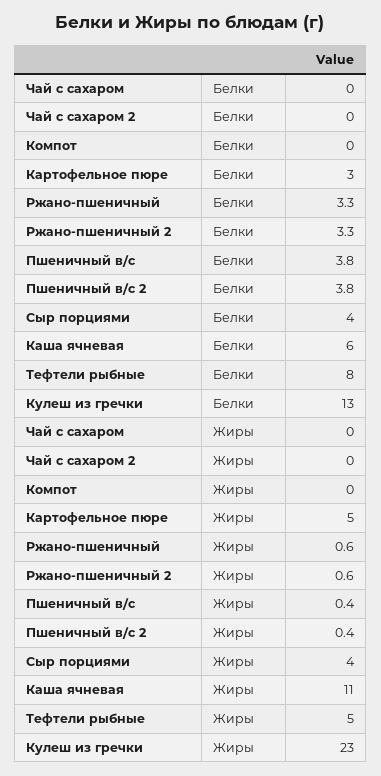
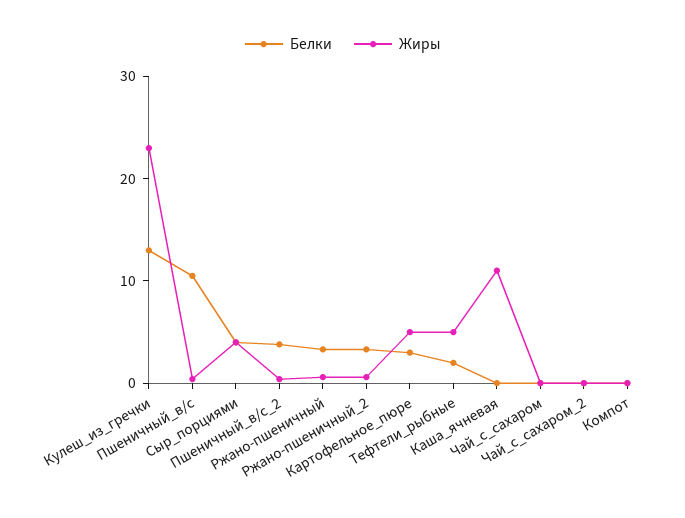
Белки, Пшеничный в/с: 3.8 -> 10
Белки, Каша ячневая: 6 -> 0
Белки, Тефтели рыбные: 8 -> 2

